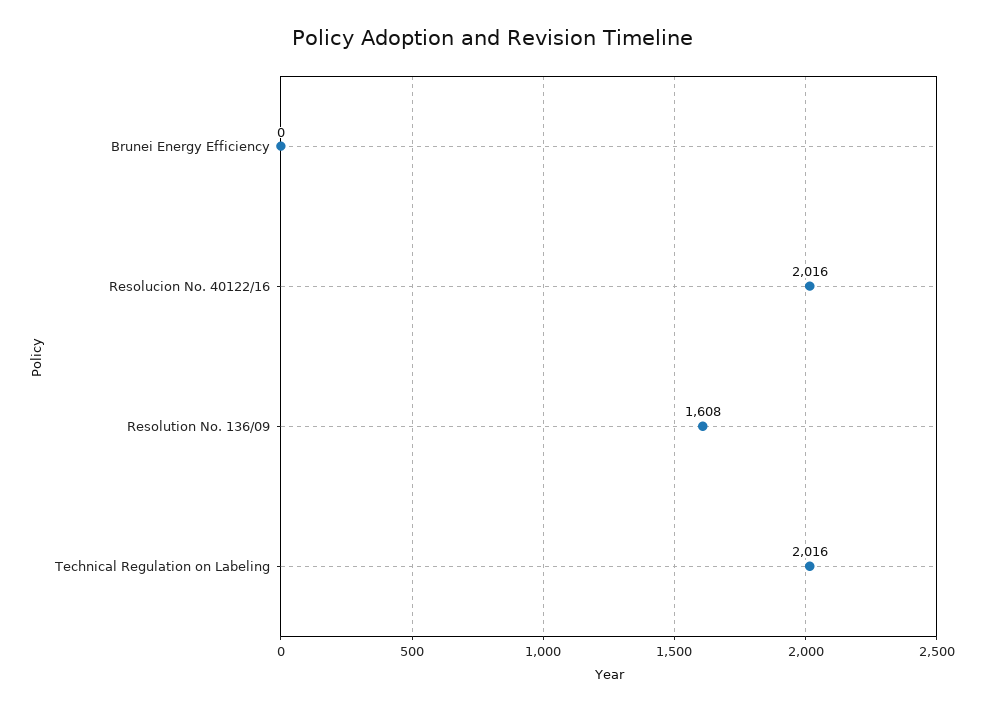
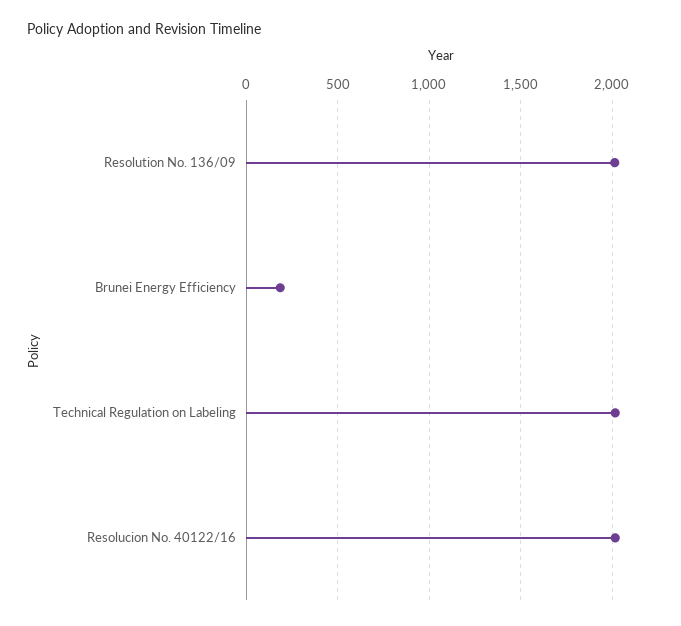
Brunei Energy Efficiency: 0 -> 200
Resolution No. 136/09: 1608 -> 2000

